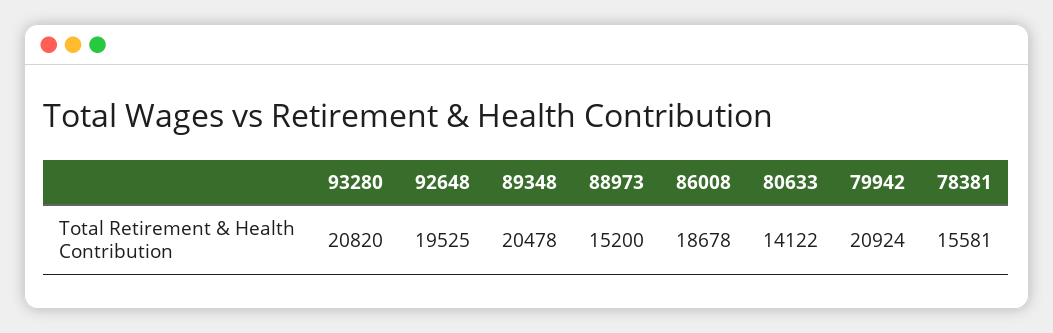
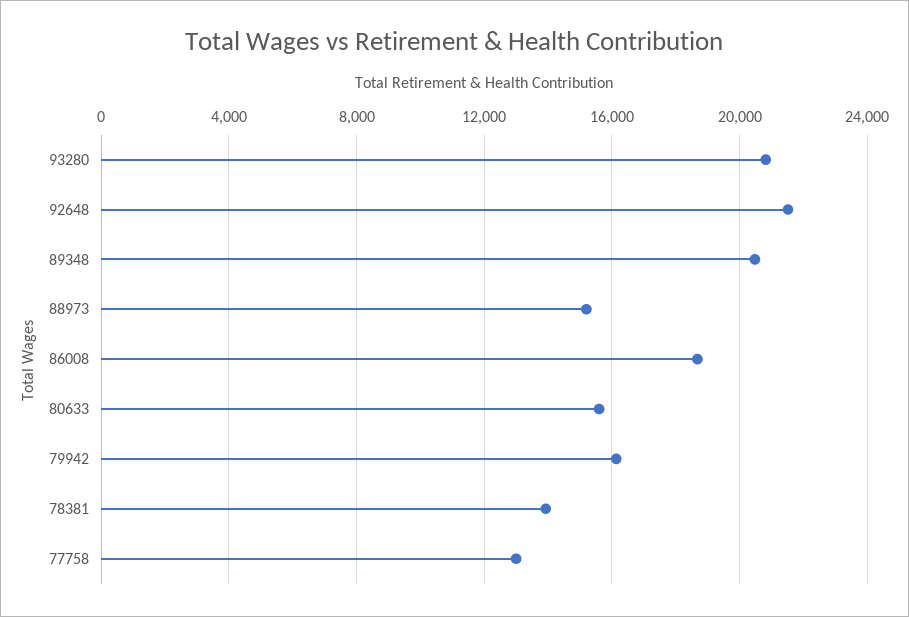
92648: 19525 -> 21500
80633: 14122 -> 15500
79942: 20924 -> 16000
78381: 15581 -> 14000
77758: none -> 13000

